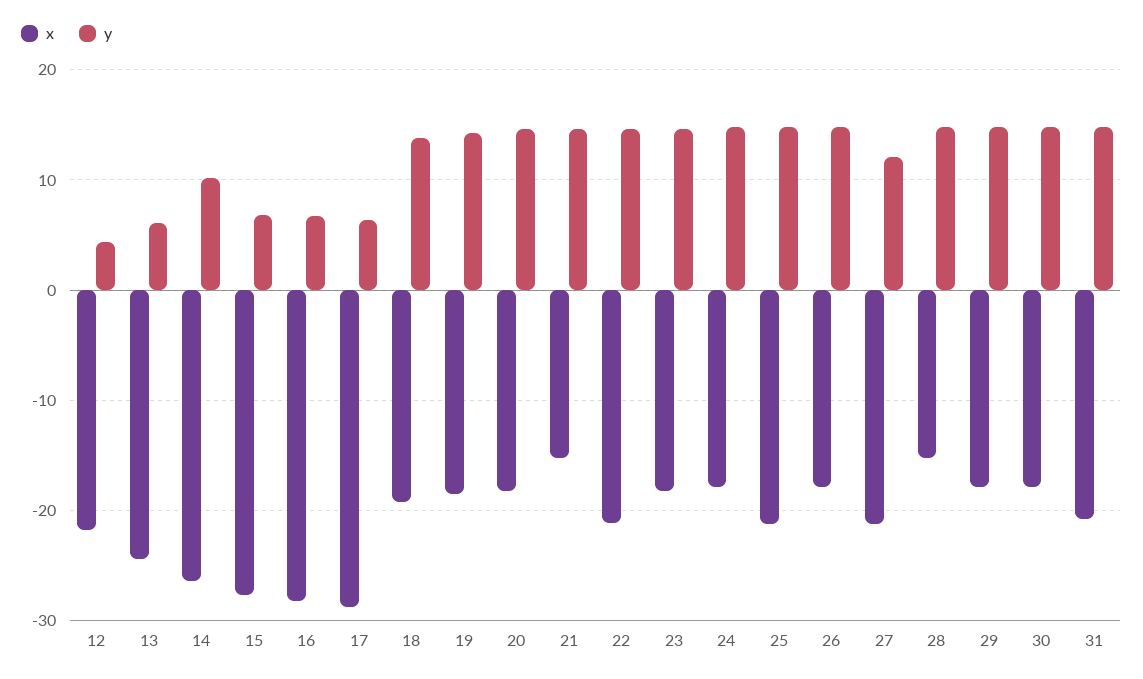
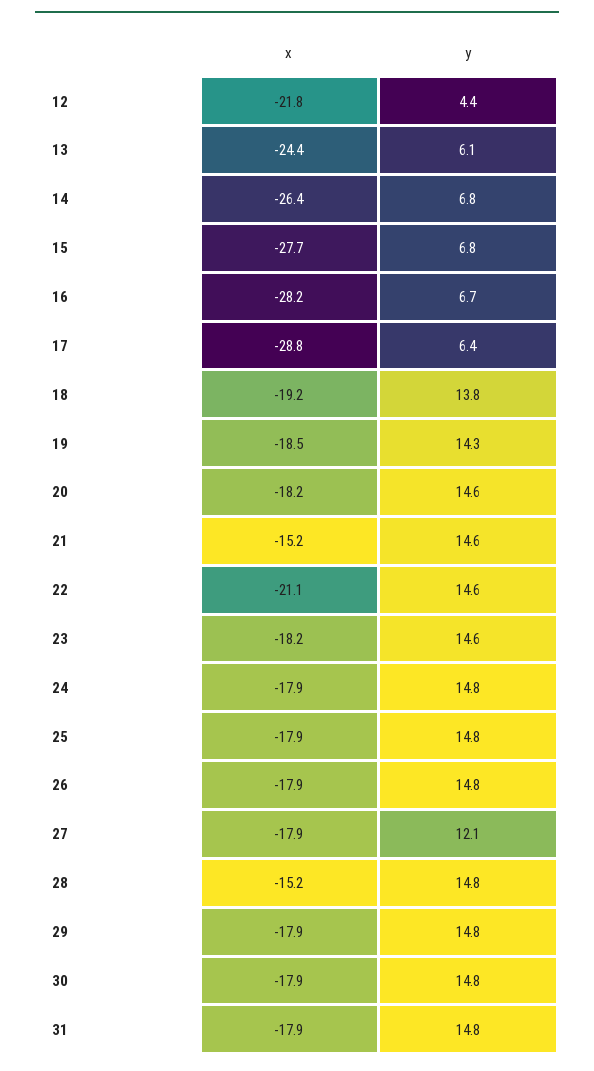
y, 14: 10 -> 6.8
x, 25: -21 -> -17.9
x, 27: -21 -> -17.9
x, 31: -21 -> -17.9

